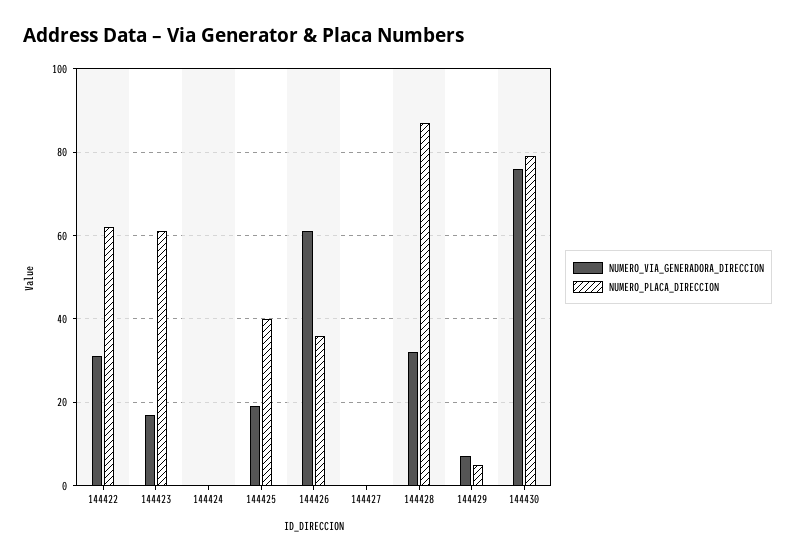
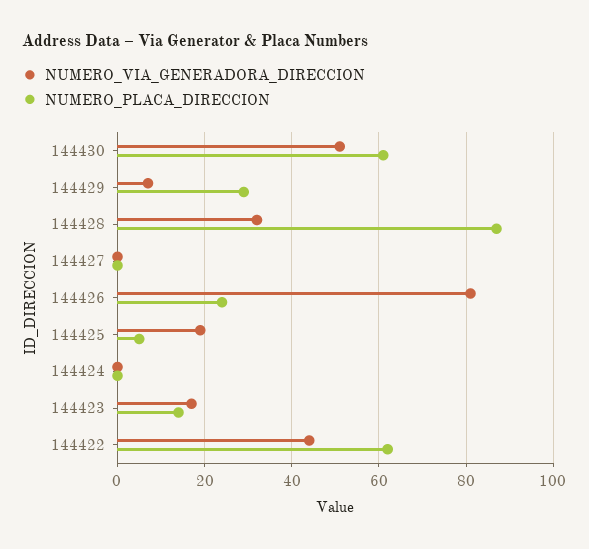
NUMERO_VIA_GENERADORA_DIRECCION, 144422: 30 -> 45
NUMERO_PLACA_DIRECCION, 144423: 60 -> 15
NUMERO_PLACA_DIRECCION, 144425: 40 -> 5
NUMERO_VIA_GENERADORA_DIRECCION, 144426: 60 -> 80
NUMERO_PLACA_DIRECCION, 144426: 35 -> 25
NUMERO_PLACA_DIRECCION, 144429: 5 -> 30
NUMERO_VIA_GENERADORA_DIRECCION, 144430: 75 -> 50
NUMERO_PLACA_DIRECCION, 144430: 80 -> 60

